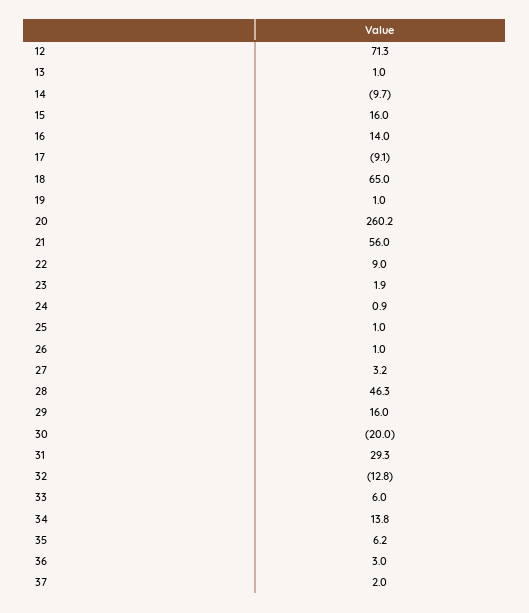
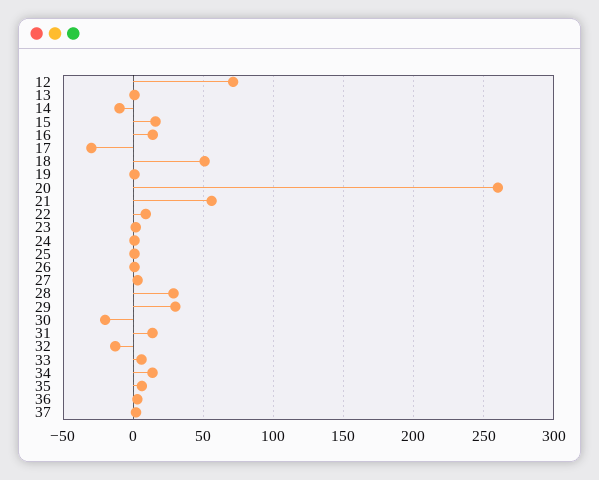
17: -9.1 -> -30
18: 65 -> 50
28: 46.3 -> 30
29: 16 -> 30
31: 29.3 -> 15

